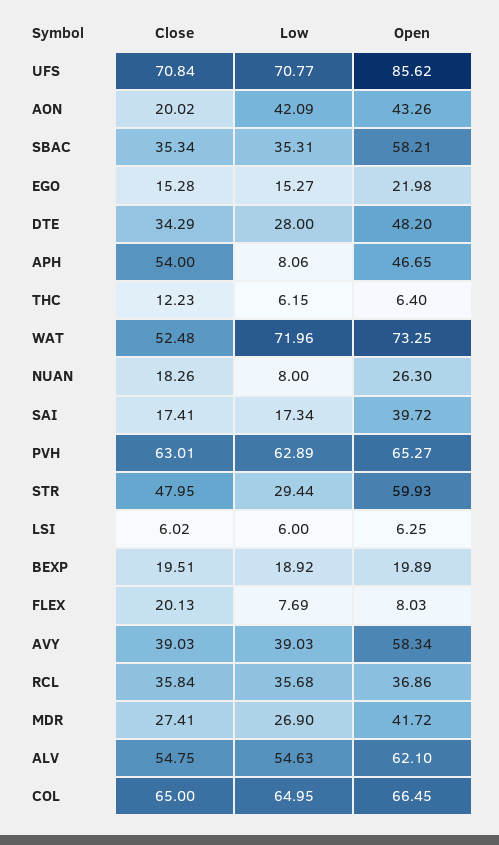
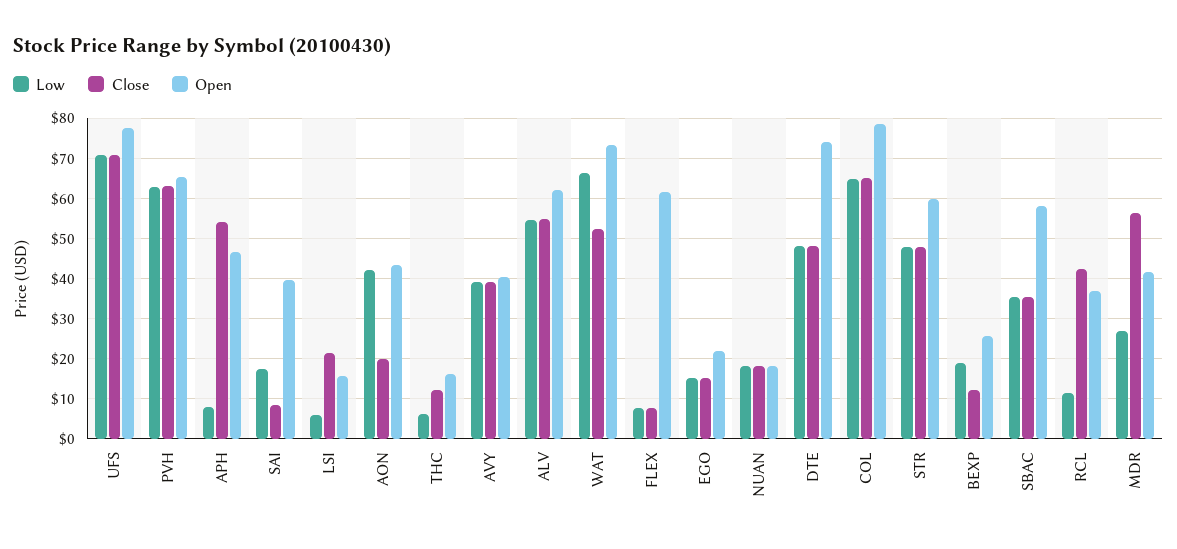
Open, UFS: 85.62 -> 78
Close, DTE: 34.29 -> 48
Low, DTE: 28 -> 48
Open, DTE: 48.2 -> 74
Open, THC: 6.4 -> 16
Low, WAT: 71.96 -> 66
Low, NUAN: 8 -> 18
Open, NUAN: 26.3 -> 18
Close, SAI: 17.41 -> 8
Low, STR: 29.44 -> 48
Close, LSI: 6.02 -> 22
Open, LSI: 6.25 -> 16
Close, BEXP: 19.51 -> 12
Open, BEXP: 19.89 -> 26
Close, FLEX: 20.13 -> 8
Open, FLEX: 8.03 -> 62
Open, AVY: 58.34 -> 40
Close, RCL: 35.84 -> 42
Low, RCL: 35.68 -> 12
Close, MDR: 27.41 -> 56
Open, COL: 66.45 -> 78

